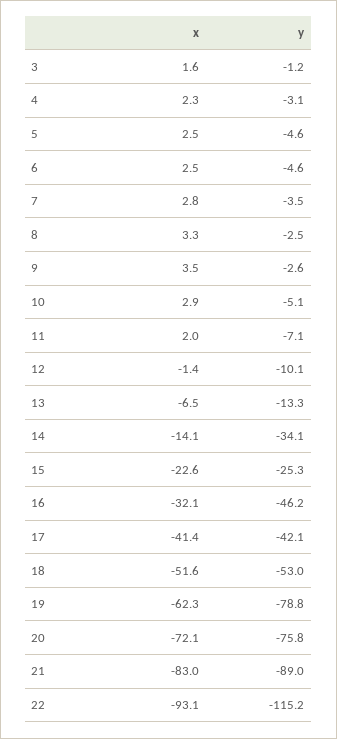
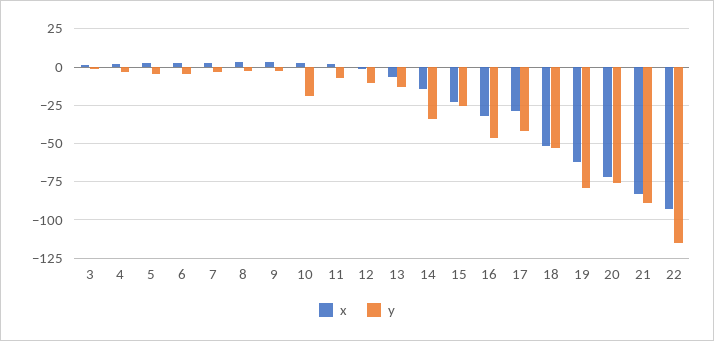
y, 10: -5.1 -> -20
x, 17: -41.4 -> -30

